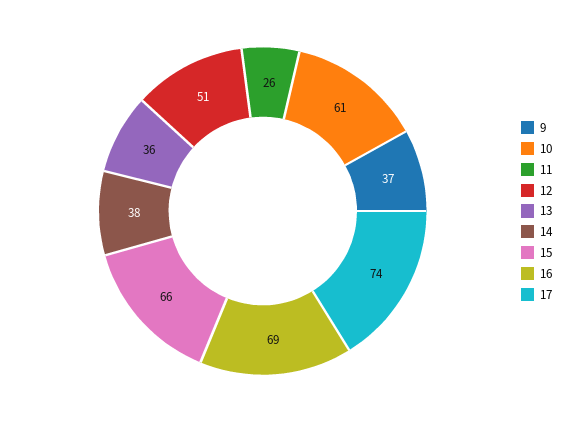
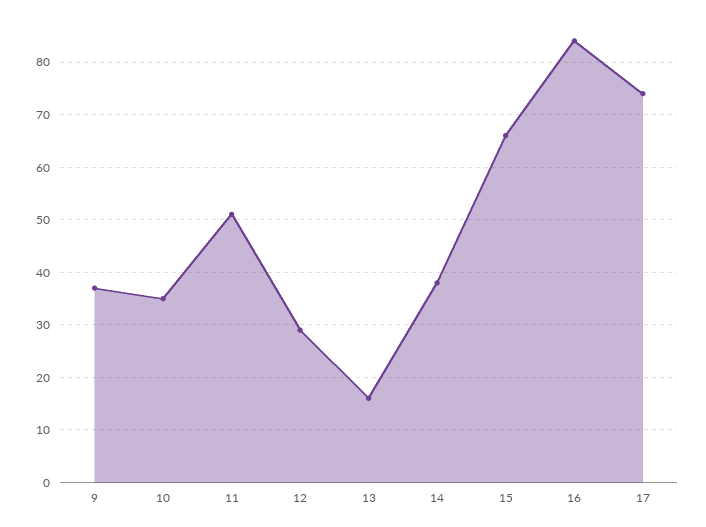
10: 61 -> 35
11: 26 -> 50
12: 51 -> 30
13: 36 -> 15
16: 69 -> 85

